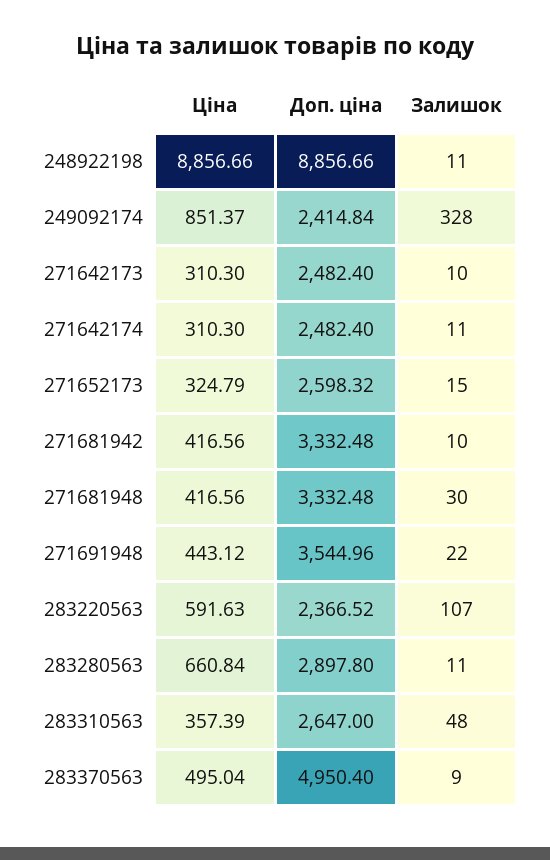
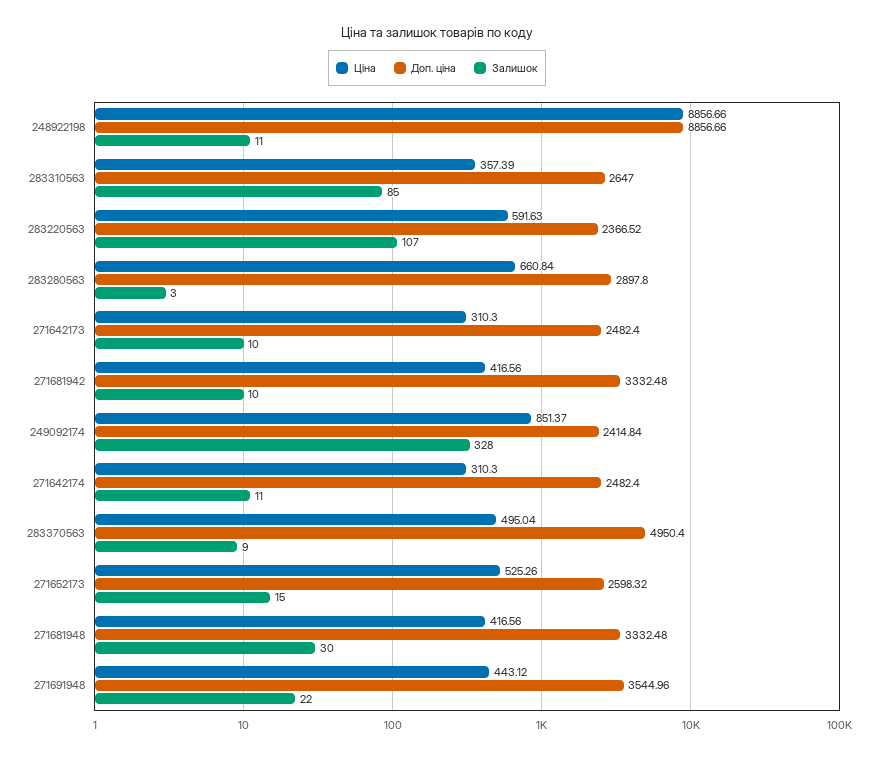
Ціна, 271652173: 324.79 -> 525.26
Залишок, 283280563: 11 -> 3
Залишок, 283310563: 48 -> 85

